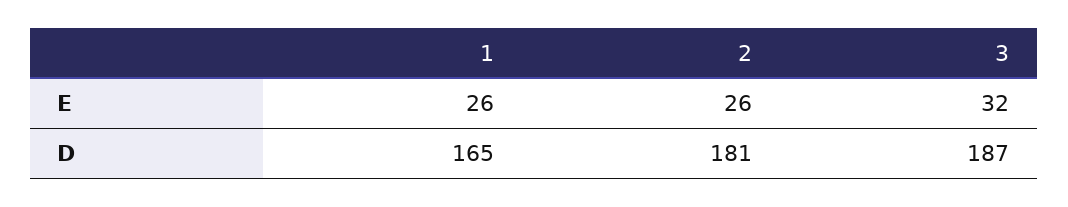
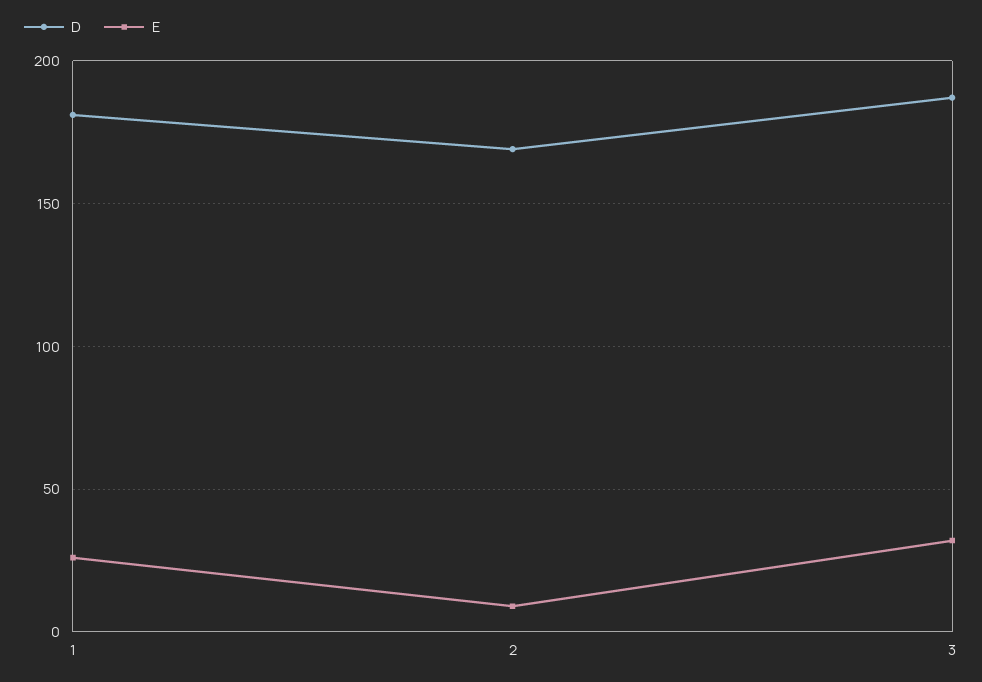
E, 2: 26 -> 10
D, 1: 165 -> 180
D, 2: 181 -> 170

